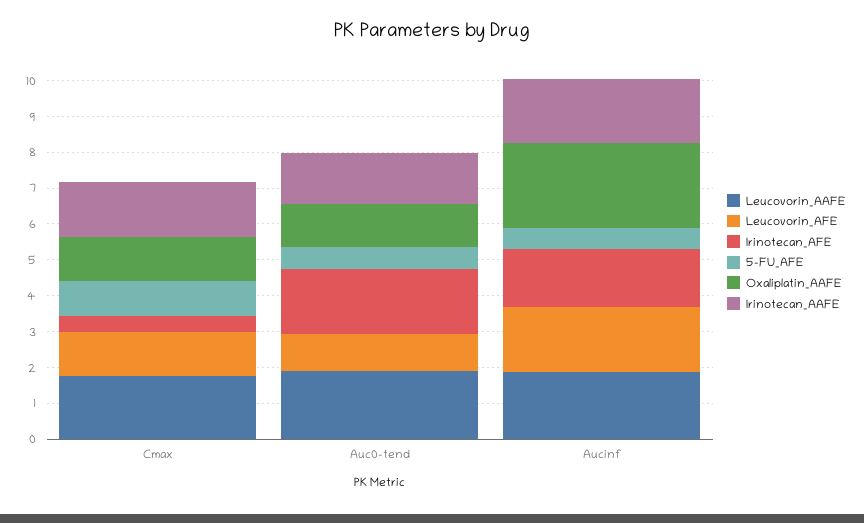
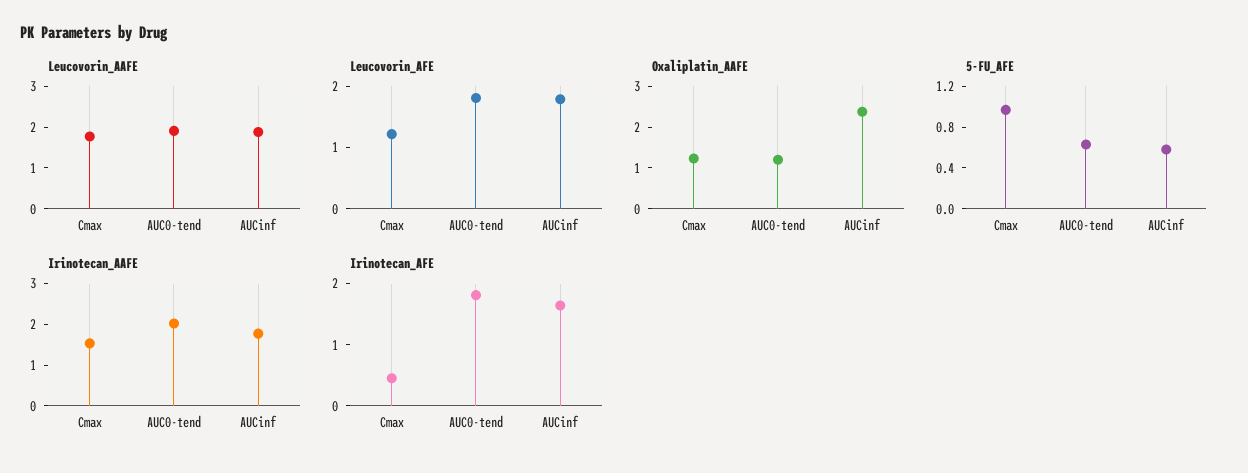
Leucovorin_AFE, Auc0-tend: 1 -> 1.8
Irinotecan_AAFE, Auc0-tend: 1.5 -> 2

